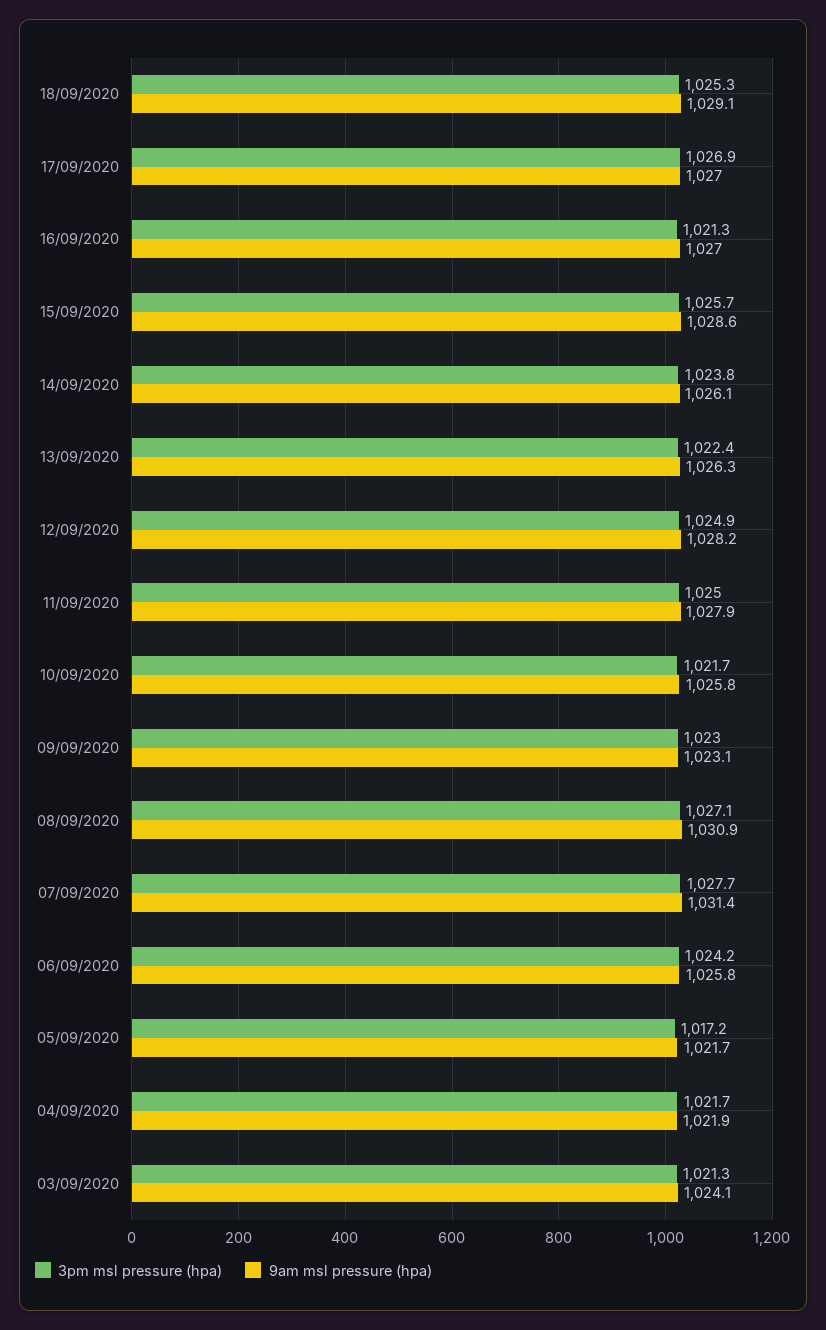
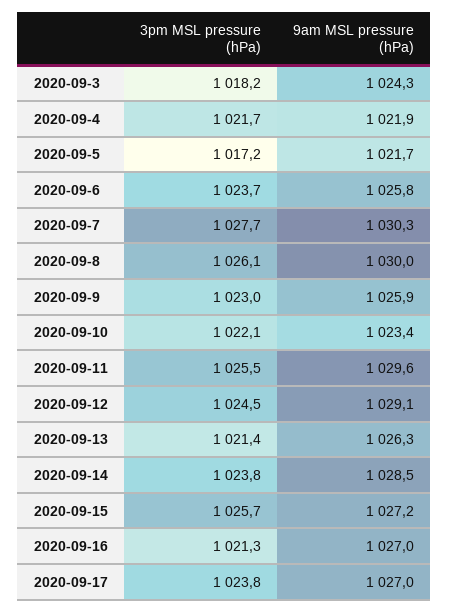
3pm msl pressure (hpa), 18/09/2020: 1025.3 -> none
9am msl pressure (hpa), 18/09/2020: 1029.1 -> none
3pm msl pressure (hpa), 17/09/2020: 1026.9 -> 1023.8
9am msl pressure (hpa), 15/09/2020: 1028.6 -> 1027.2
9am msl pressure (hpa), 14/09/2020: 1026.1 -> 1028.5
3pm msl pressure (hpa), 13/09/2020: 1022.4 -> 1021.4
3pm msl pressure (hpa), 12/09/2020: 1024.9 -> 1024.5
9am msl pressure (hpa), 12/09/2020: 1028.2 -> 1029.1
3pm msl pressure (hpa), 11/09/2020: 1025 -> 1025.5
9am msl pressure (hpa), 11/09/2020: 1027.9 -> 1029.6
3pm msl pressure (hpa), 10/09/2020: 1021.7 -> 1022.1
9am msl pressure (hpa), 10/09/2020: 1025.8 -> 1023.4
9am msl pressure (hpa), 09/09/2020: 1023.1 -> 1025.9
3pm msl pressure (hpa), 08/09/2020: 1027.1 -> 1026.1
9am msl pressure (hpa), 08/09/2020: 1030.9 -> 1030
9am msl pressure (hpa), 07/09/2020: 1031.4 -> 1030.3
3pm msl pressure (hpa), 06/09/2020: 1024.2 -> 1023.7
3pm msl pressure (hpa), 03/09/2020: 1021.3 -> 1018.2
9am msl pressure (hpa), 03/09/2020: 1024.1 -> 1024.3

